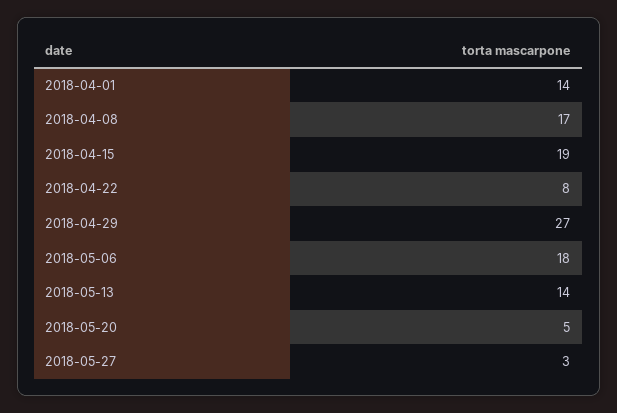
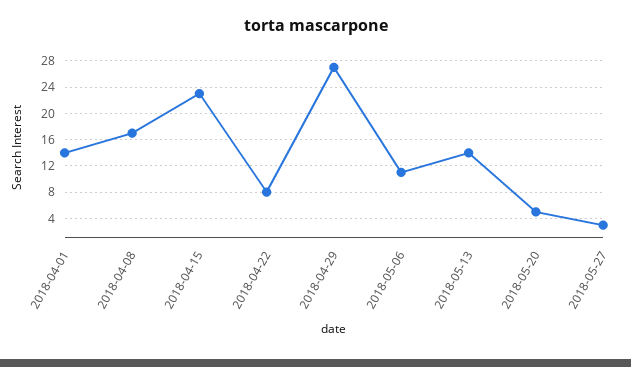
2018-04-15: 19 -> 23
2018-05-06: 18 -> 11

